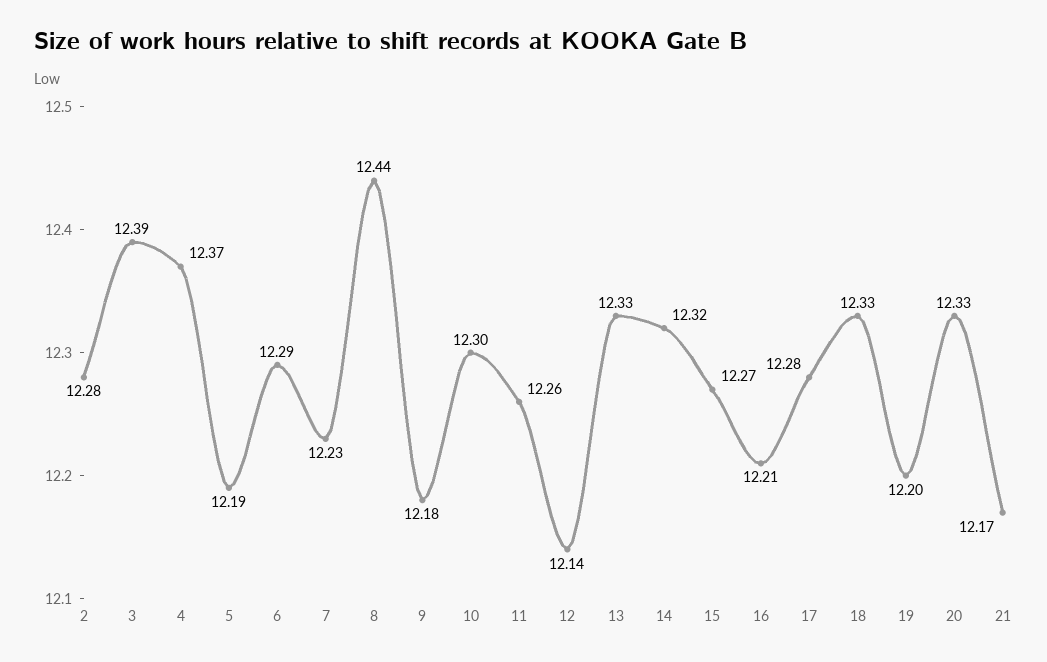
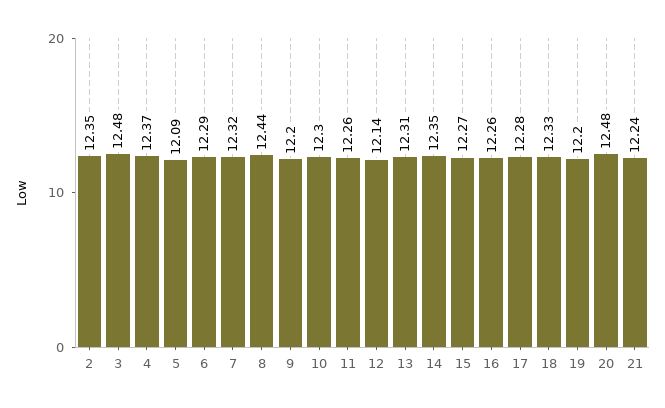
2: 12.28 -> 12.35
3: 12.39 -> 12.48
5: 12.19 -> 12.09
7: 12.23 -> 12.32
9: 12.18 -> 12.2
13: 12.33 -> 12.31
14: 12.32 -> 12.35
16: 12.21 -> 12.26
20: 12.33 -> 12.48
21: 12.17 -> 12.24

